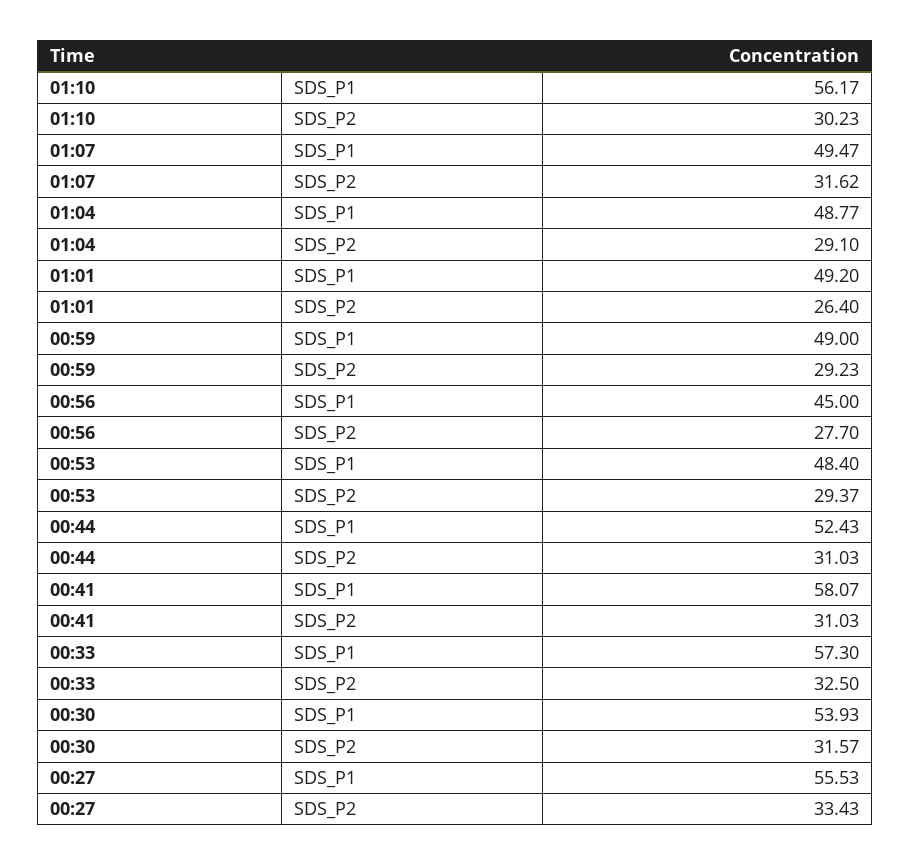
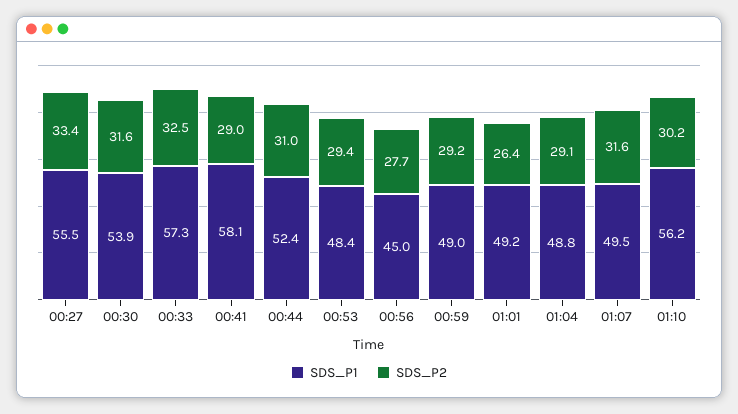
SDS_P2, 00:41: 31.03 -> 29

